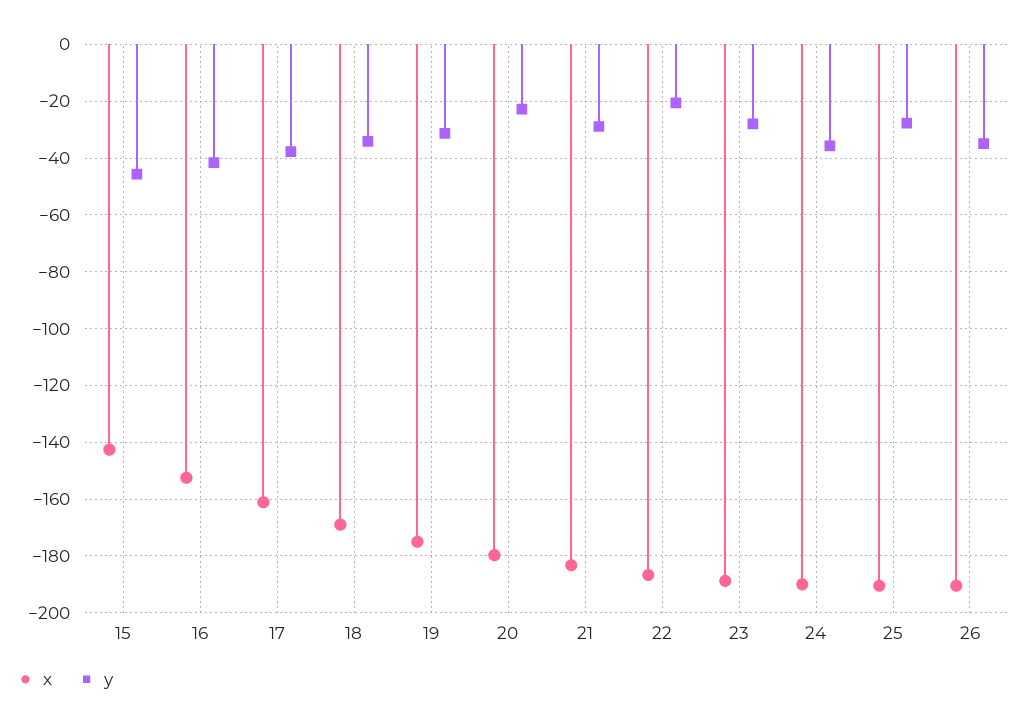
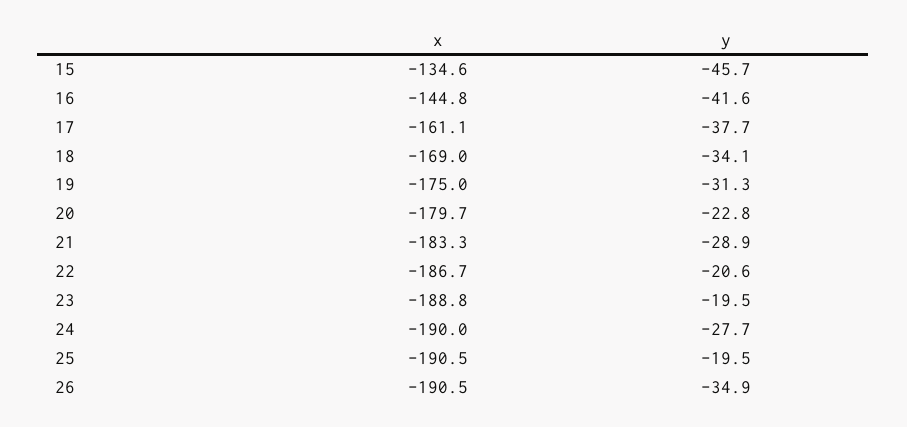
x, 15: -142.5 -> -134.6
x, 16: -152.5 -> -144.8
y, 23: -27.5 -> -19.5
y, 24: -35 -> -27.7
y, 25: -27.5 -> -19.5

